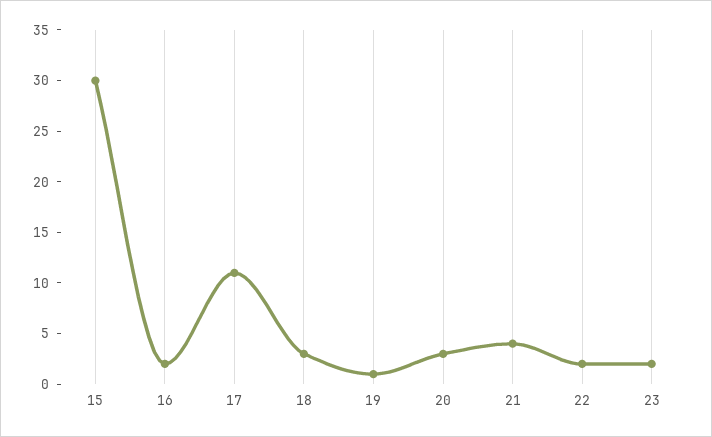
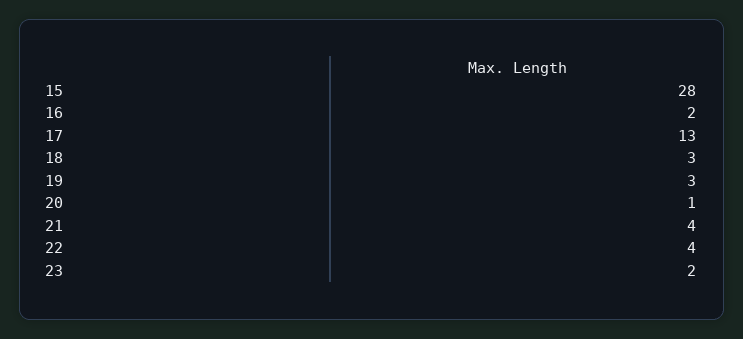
15: 30 -> 28
17: 11 -> 13
19: 1 -> 3
20: 3 -> 1
22: 2 -> 4

